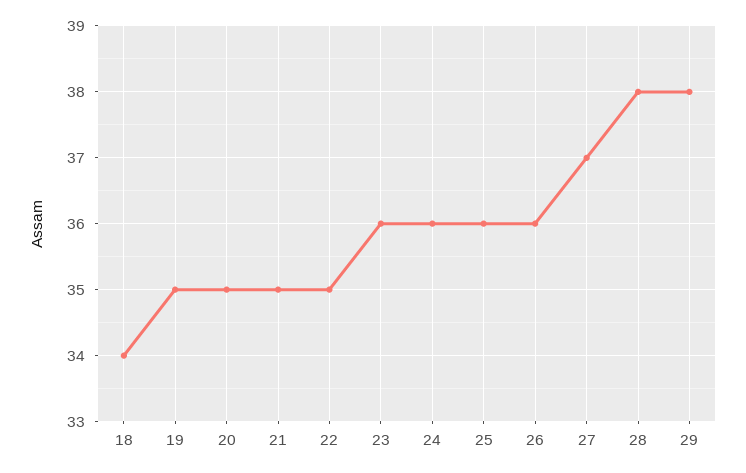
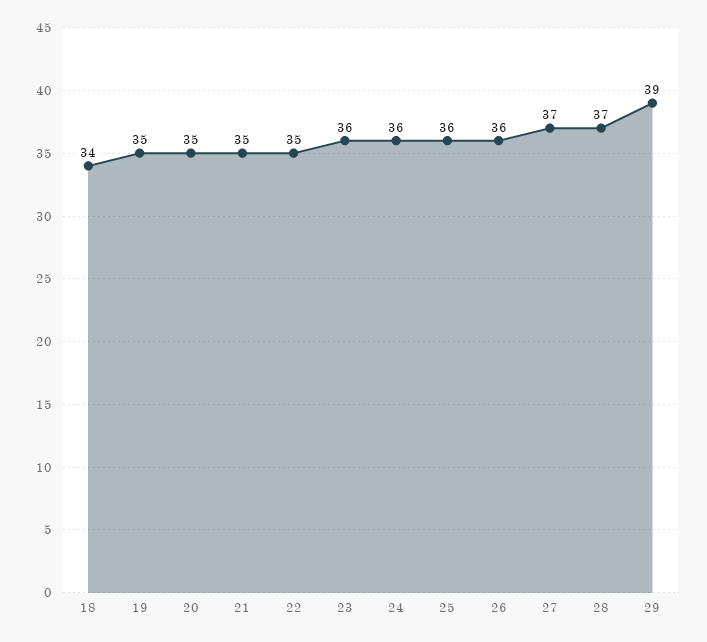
28: 38 -> 37
29: 38 -> 39

